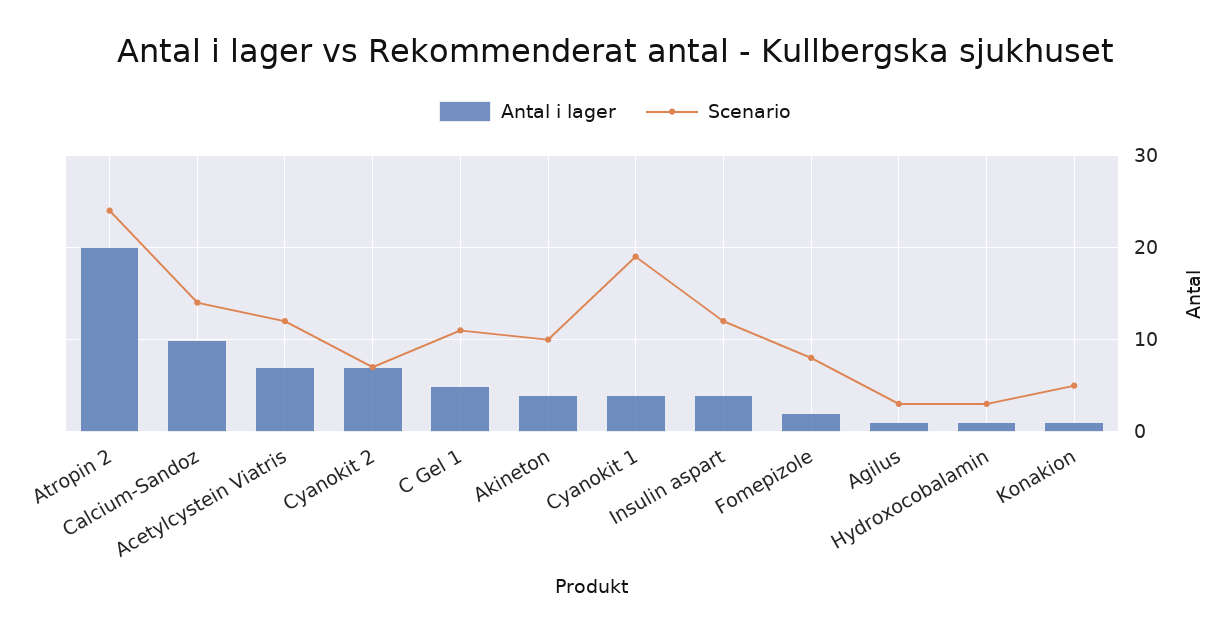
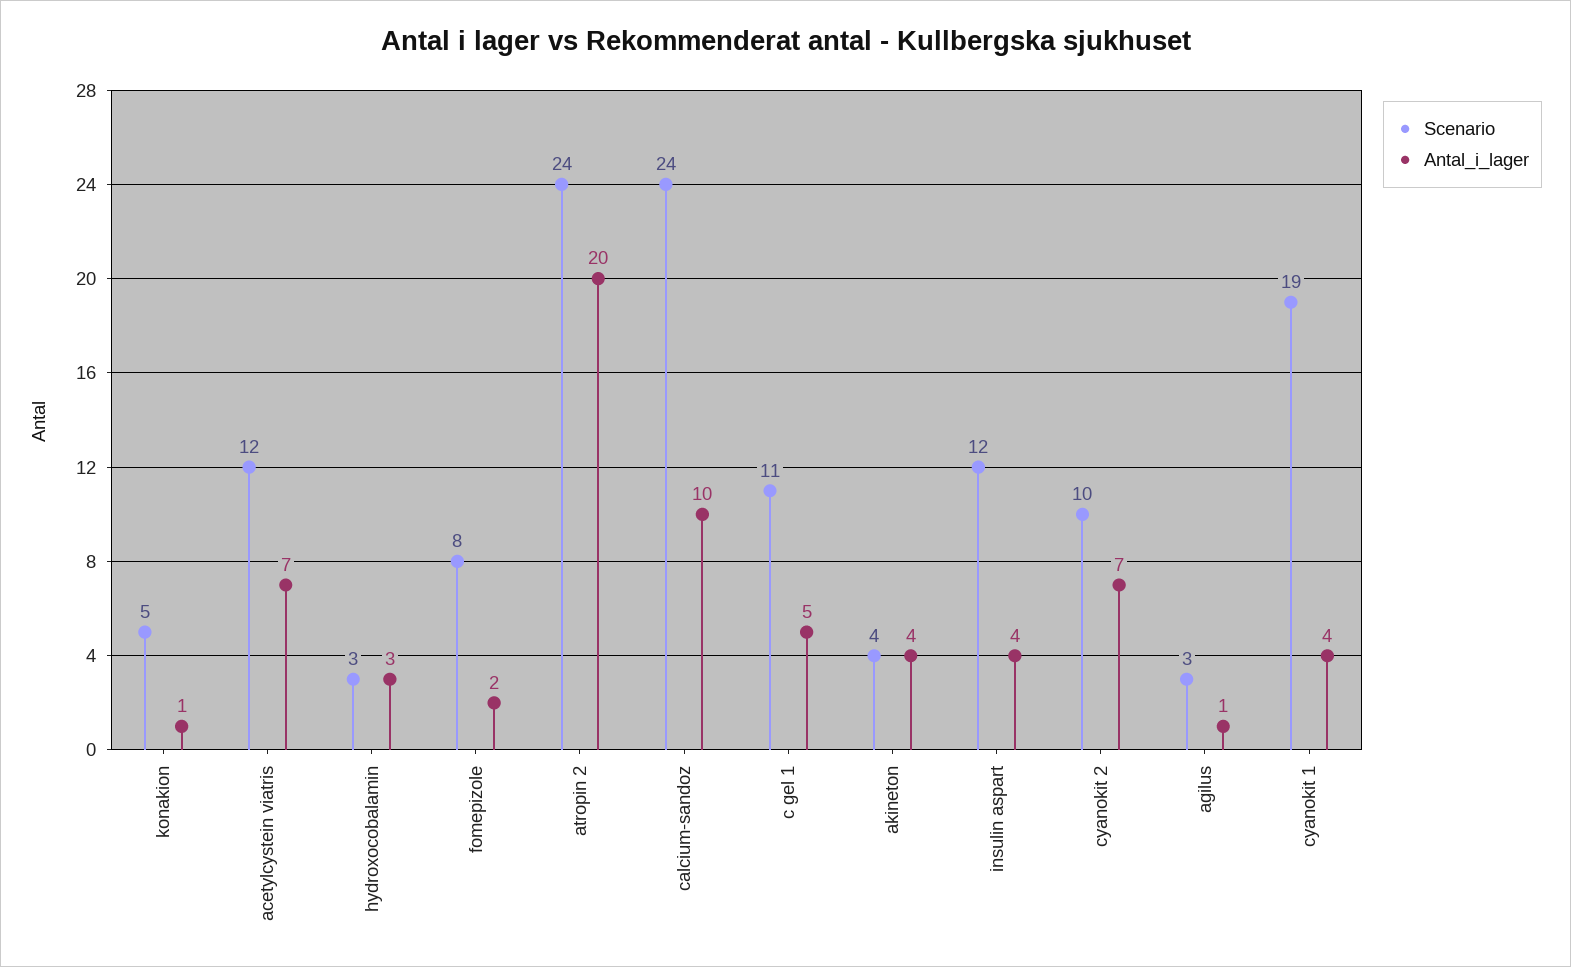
Scenario, Calcium-Sandoz: 14 -> 24
Scenario, Cyanokit 2: 7 -> 10
Scenario, Akineton: 10 -> 4
Antal i lager, Hydroxocobalamin: 1 -> 3

